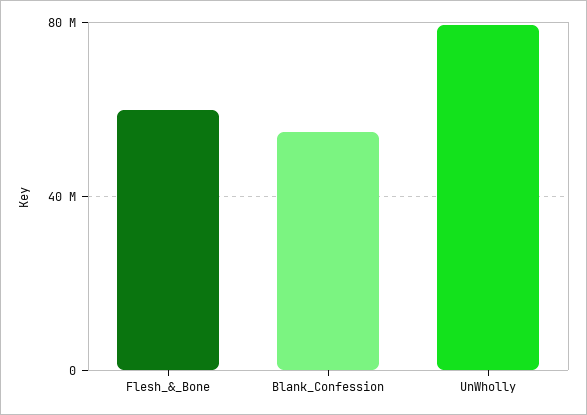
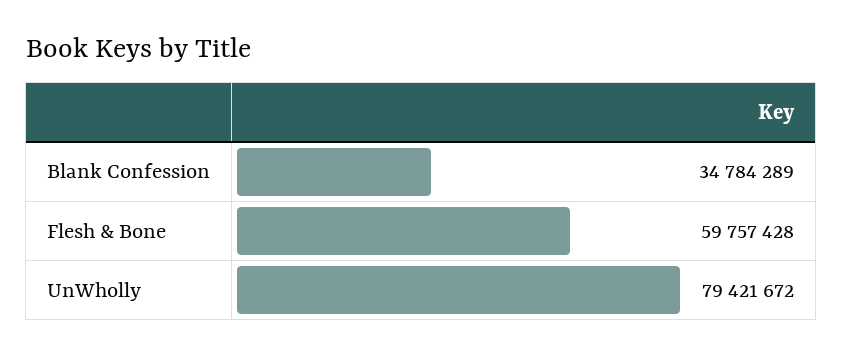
Blank_Confession: 55000000 -> 34784289

